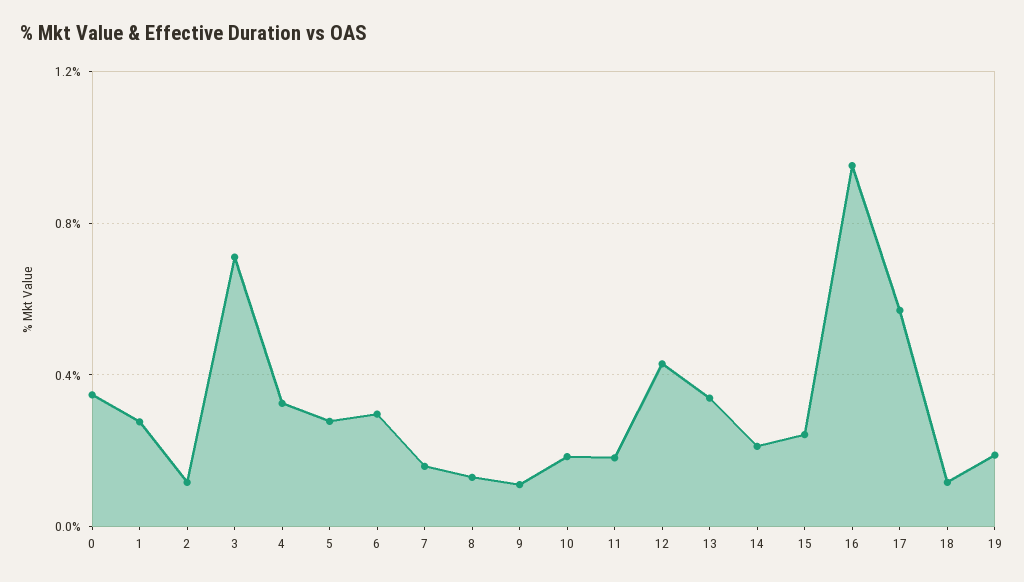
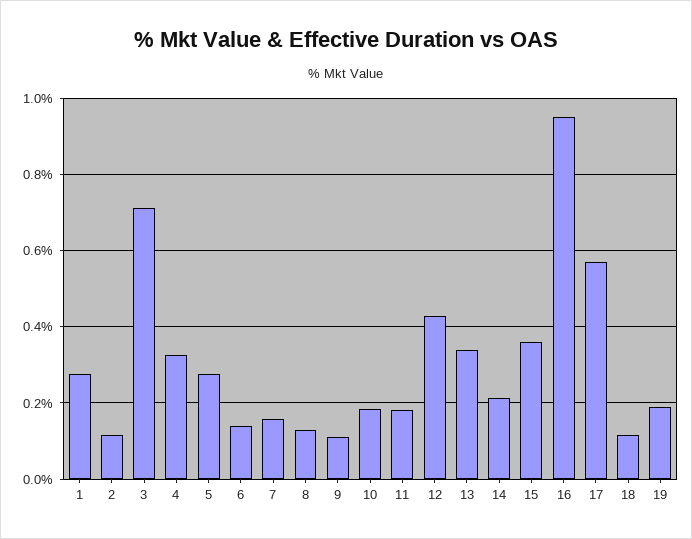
0: 0.35 -> none
6: 0.3 -> 0.14
15: 0.25 -> 0.36

